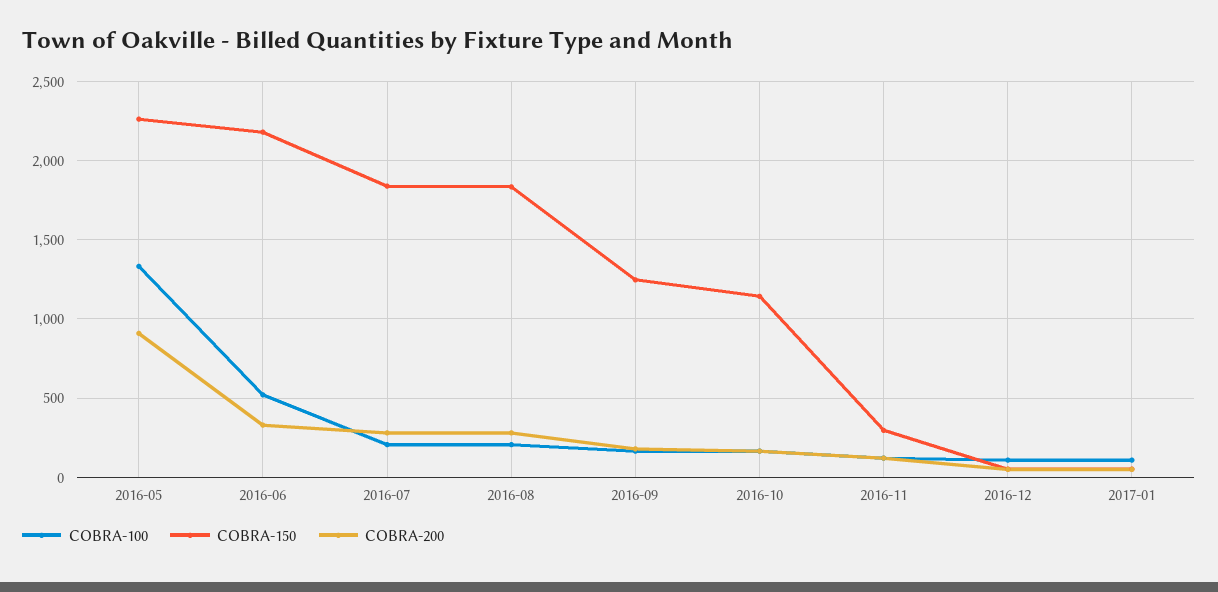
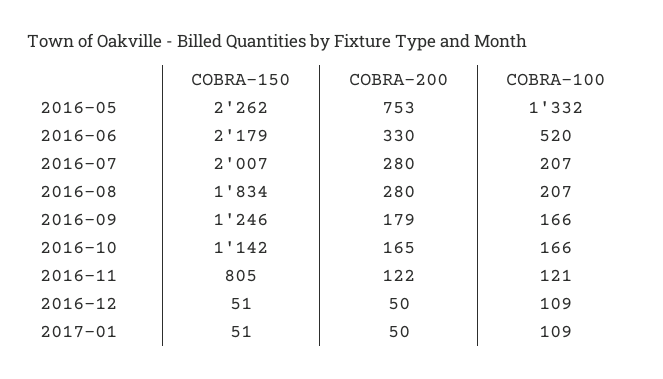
COBRA-200, 2016-05: 900 -> 753
COBRA-150, 2016-07: 1850 -> 2007
COBRA-150, 2016-11: 300 -> 805

